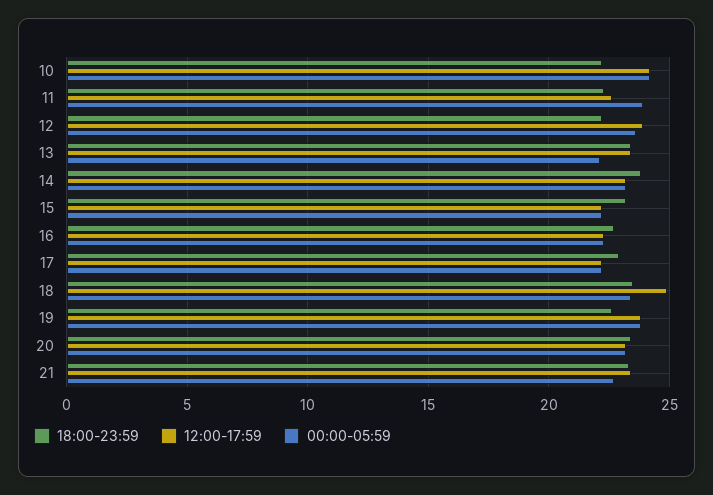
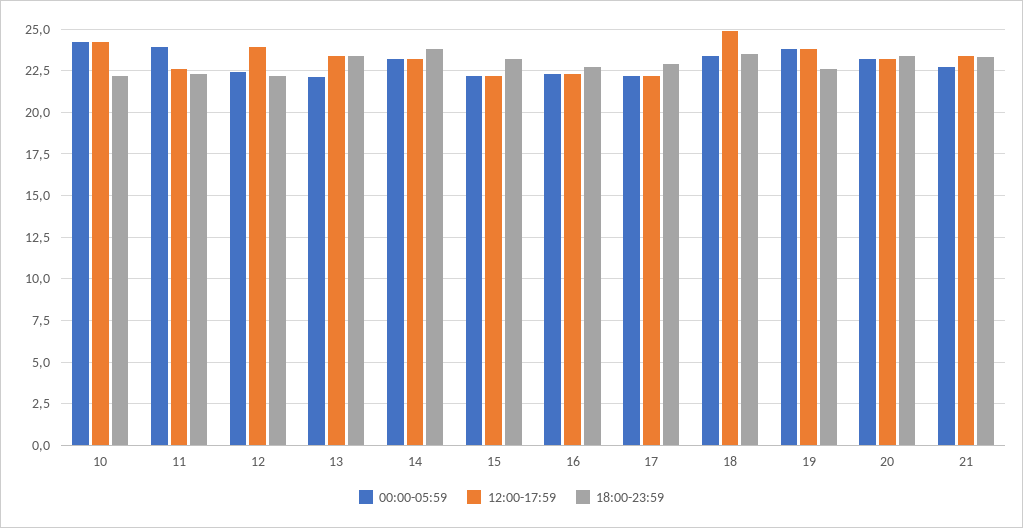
00:00-05:59, 12: 23.5 -> 22.5

